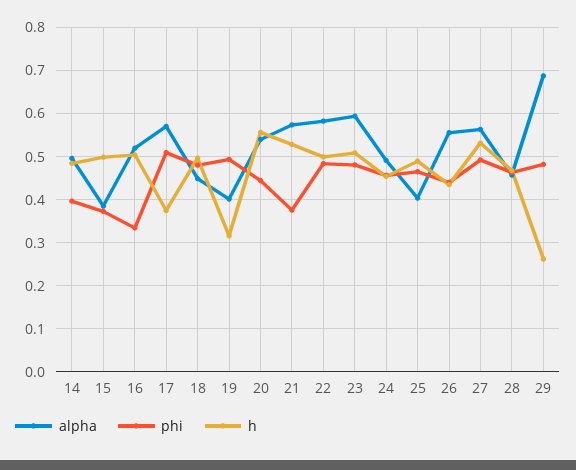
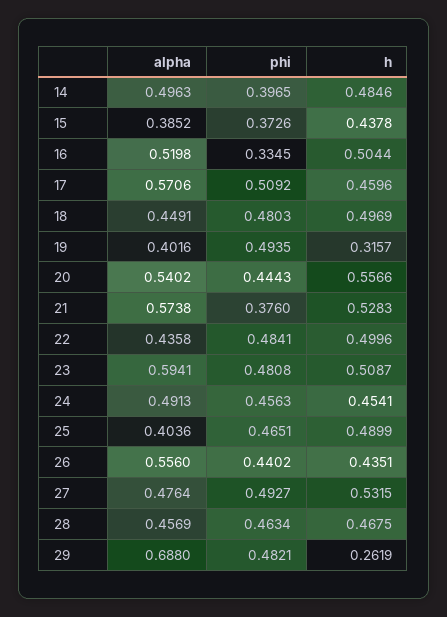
h, 15: 0.5 -> 0.4378
h, 17: 0.38 -> 0.4596
alpha, 22: 0.58 -> 0.4358
alpha, 27: 0.56 -> 0.4764

